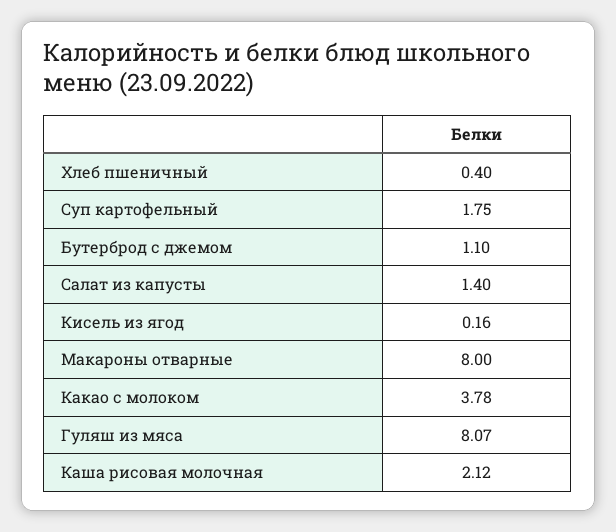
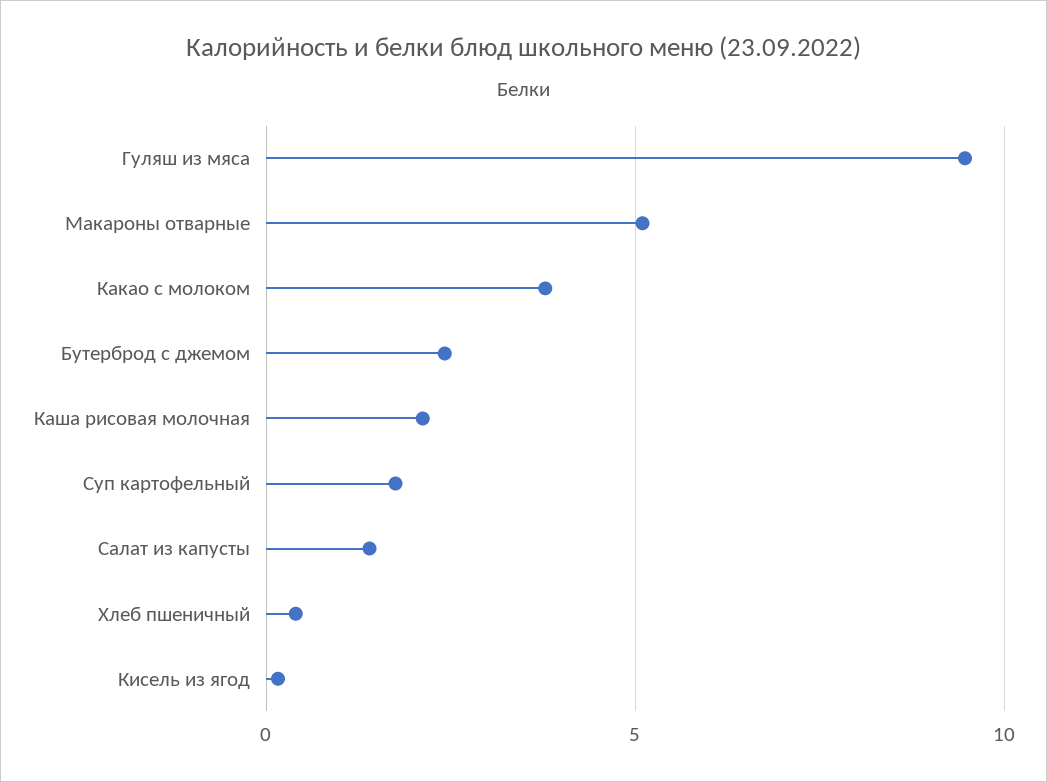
Бутерброд с джемом: 1.1 -> 2.5
Макароны отварные: 8 -> 5
Гуляш из мяса: 8.07 -> 9.5

